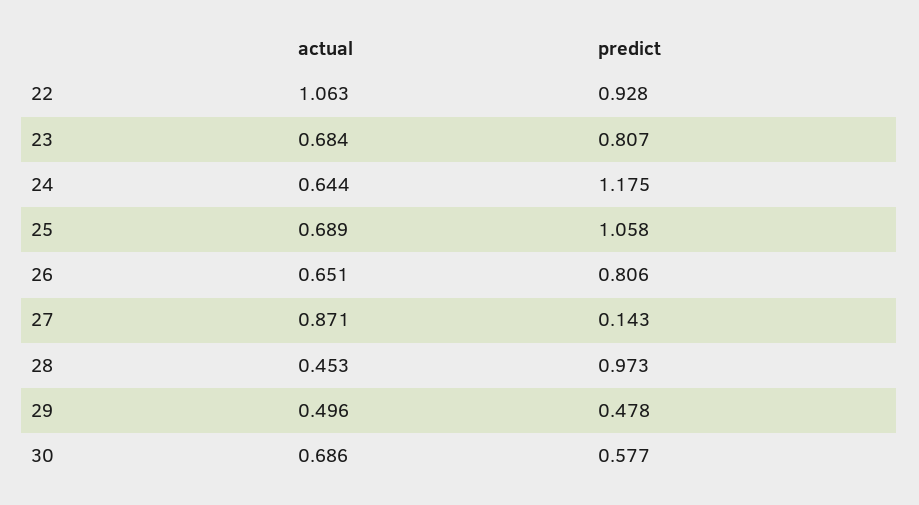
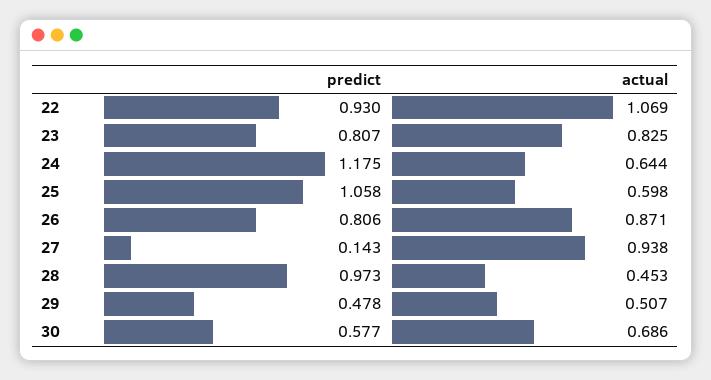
actual, 22: 1.063 -> 1.069
predict, 22: 0.928 -> 0.93
actual, 23: 0.684 -> 0.825
actual, 25: 0.689 -> 0.598
actual, 26: 0.651 -> 0.871
actual, 27: 0.871 -> 0.938
actual, 29: 0.496 -> 0.507

